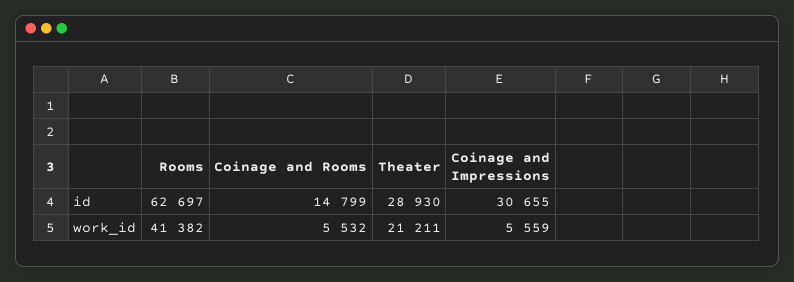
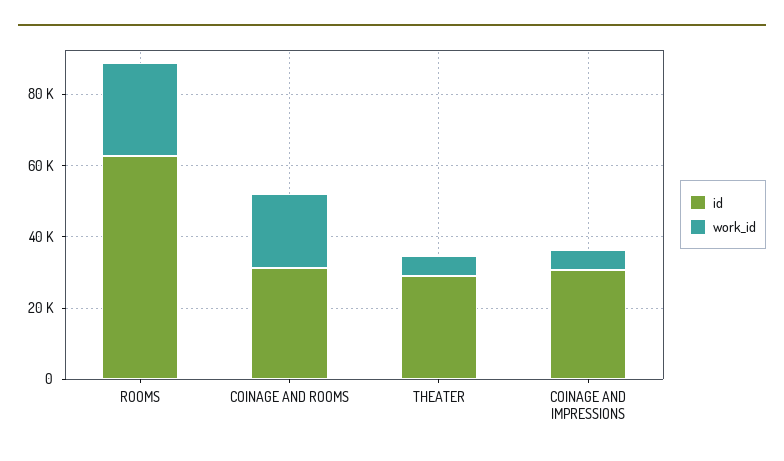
id, Coinage and Rooms: 14799 -> 30000
work_id, Rooms: 41382 -> 25000
work_id, Coinage and Rooms: 5532 -> 20000
work_id, Theater: 21211 -> 5000

